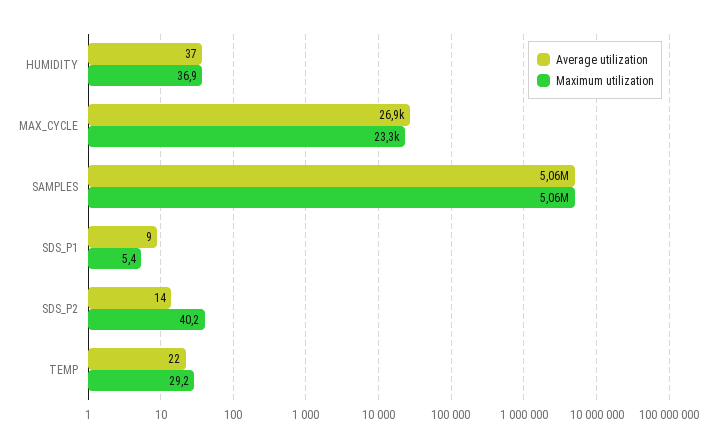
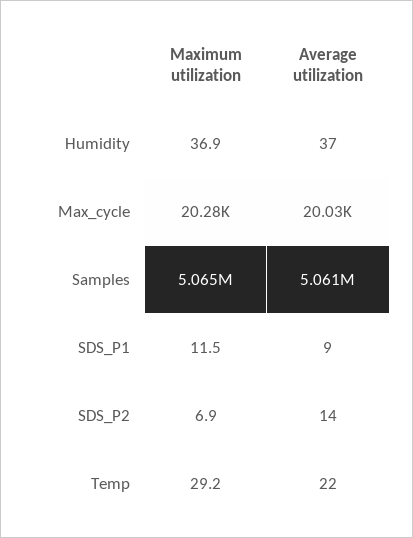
Average utilization, MAX_CYCLE: 26900 -> 20030
Maximum utilization, MAX_CYCLE: 23300 -> 20280
Maximum utilization, SDS_P1: 5.4 -> 11.5
Maximum utilization, SDS_P2: 40.2 -> 6.9

